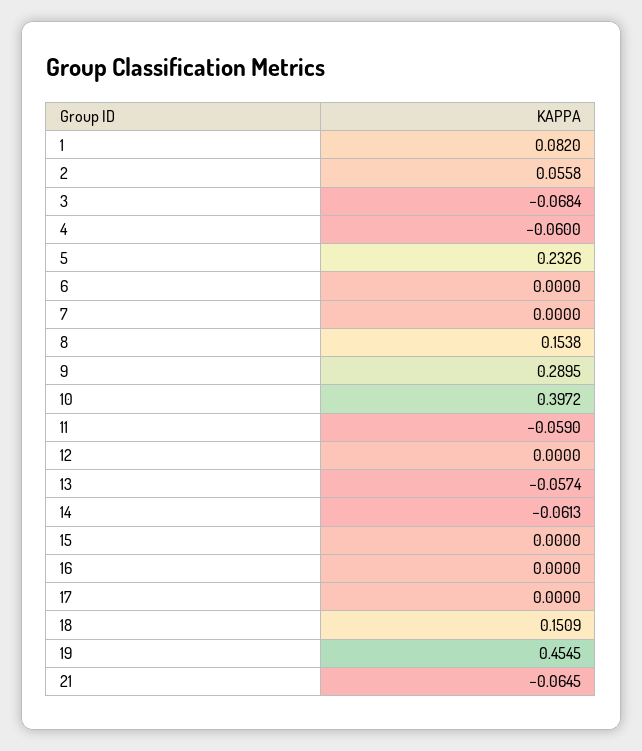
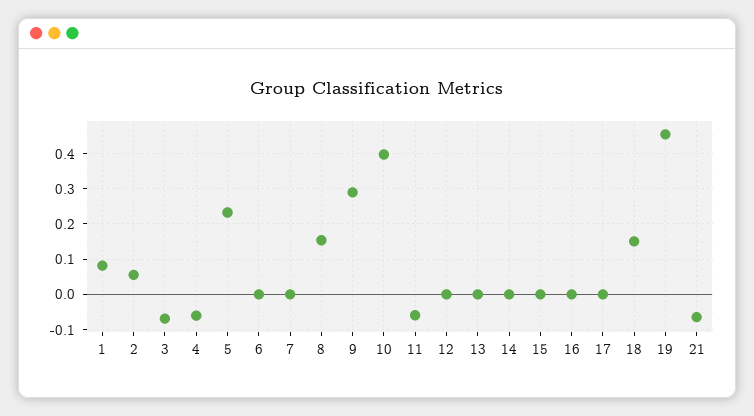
13: -0.0574 -> 0
14: -0.0613 -> 0

